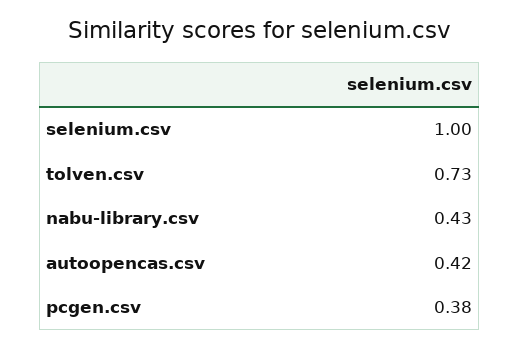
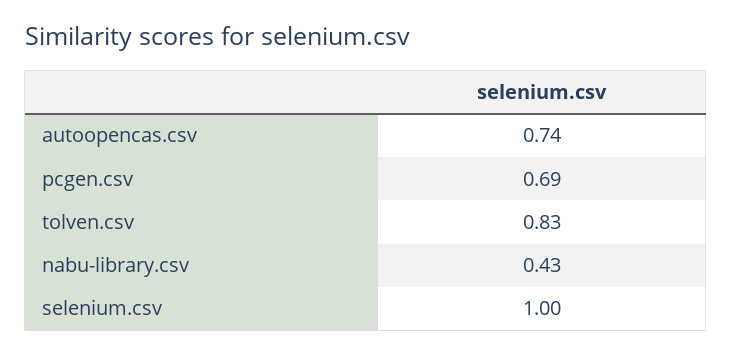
tolven.csv: 0.73 -> 0.83
autoopencas.csv: 0.42 -> 0.74
pcgen.csv: 0.38 -> 0.69

